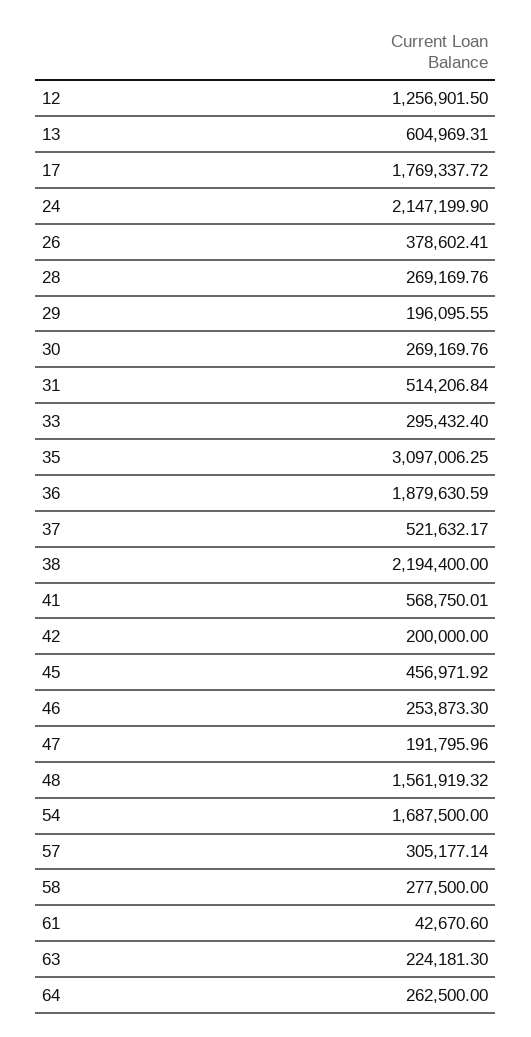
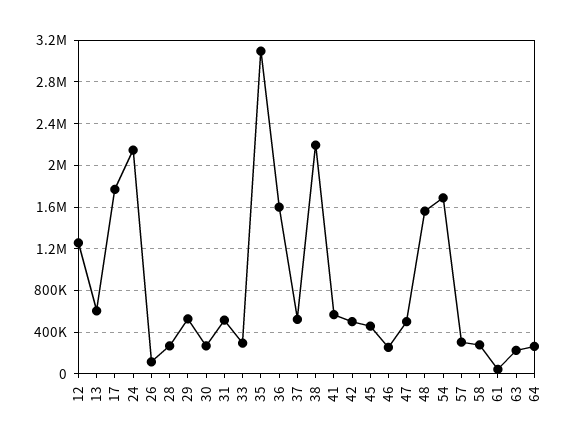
26: 378602.41 -> 100000
29: 196095.55 -> 500000
36: 1879630.59 -> 1600000
42: 200000 -> 500000
47: 191795.96 -> 500000

